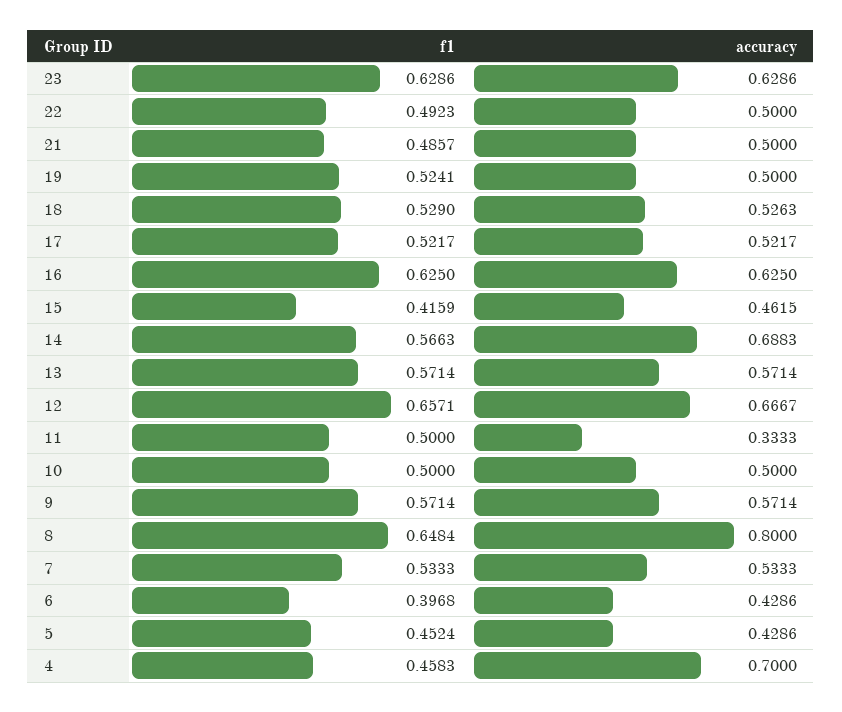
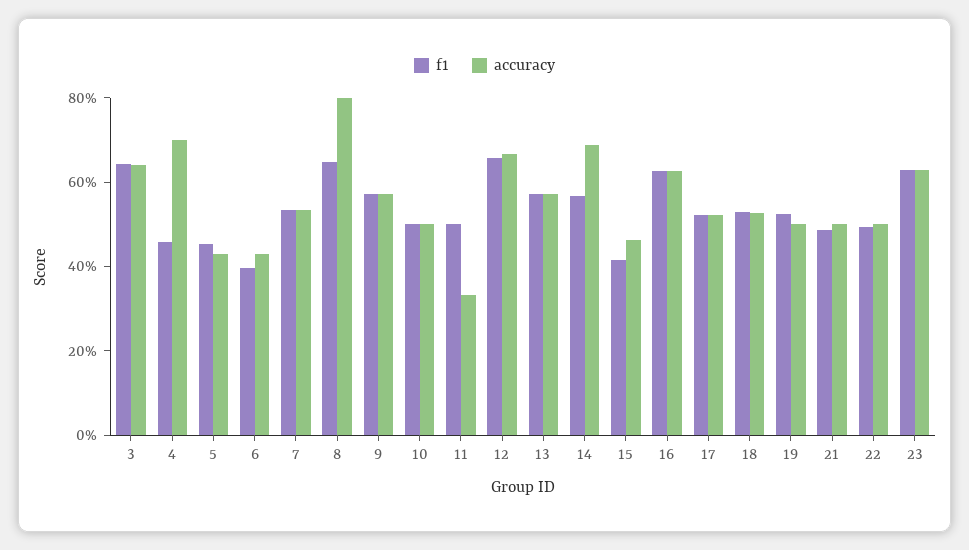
f1, 3: none -> 0.65
accuracy, 3: none -> 0.65

